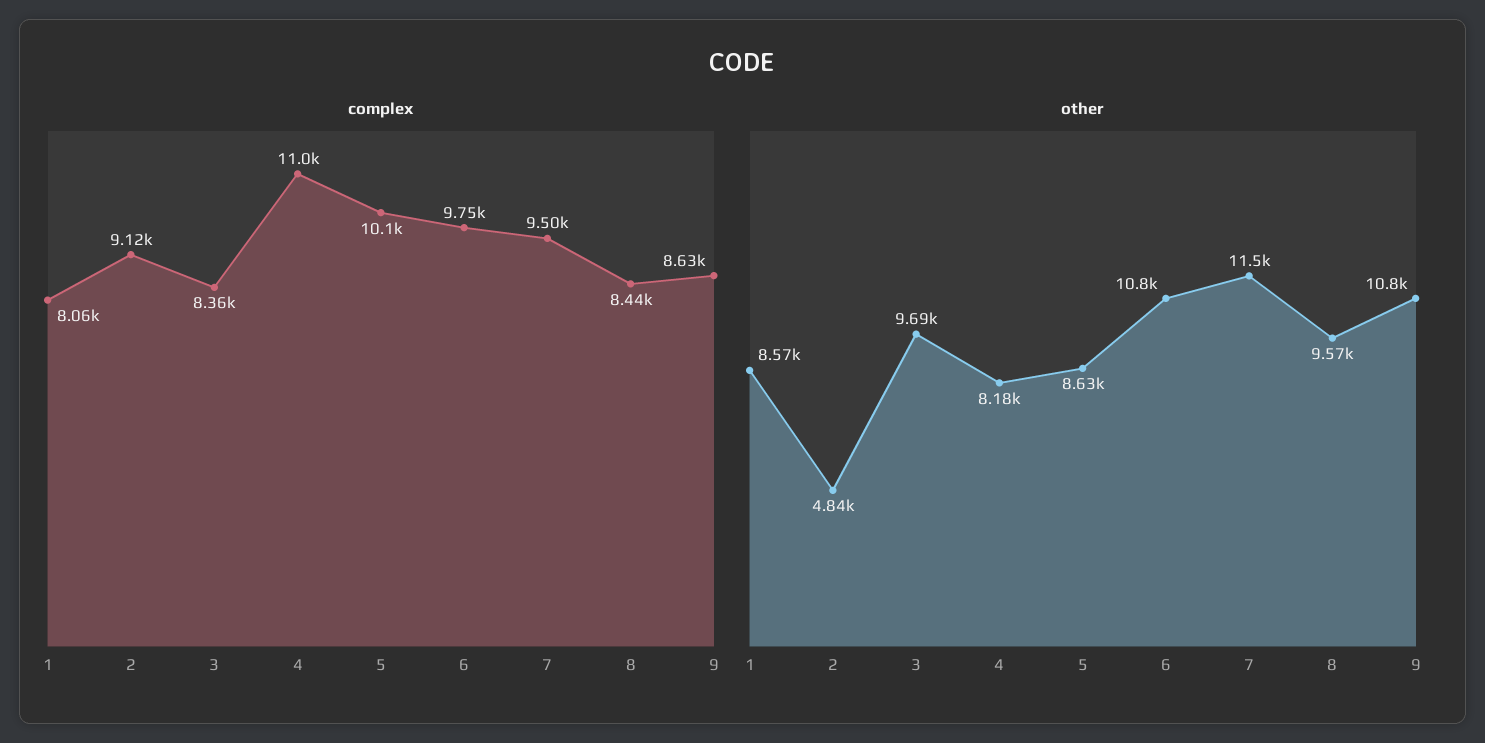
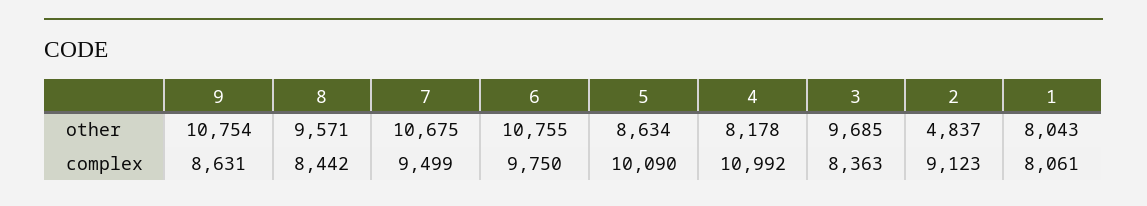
other, 1: 8570 -> 8043
other, 7: 11500 -> 10675

